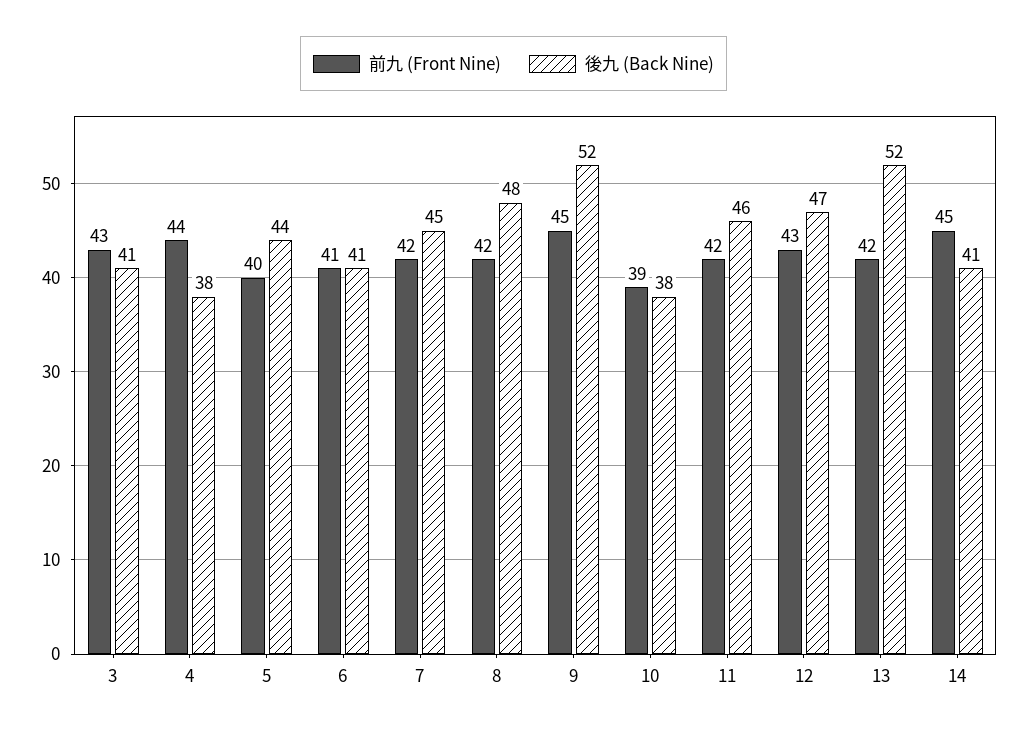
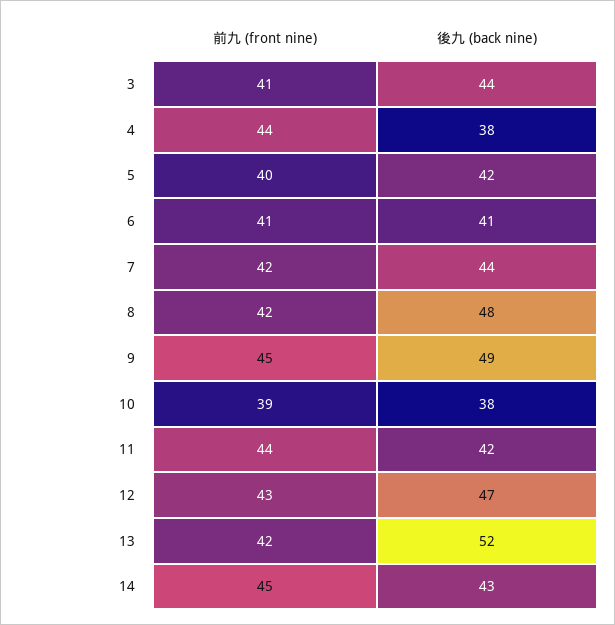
前九 (Front Nine), 3: 43 -> 41
後九 (Back Nine), 3: 41 -> 44
後九 (Back Nine), 5: 44 -> 42
後九 (Back Nine), 7: 45 -> 44
後九 (Back Nine), 9: 52 -> 49
前九 (Front Nine), 11: 42 -> 44
後九 (Back Nine), 11: 46 -> 42
後九 (Back Nine), 14: 41 -> 43

